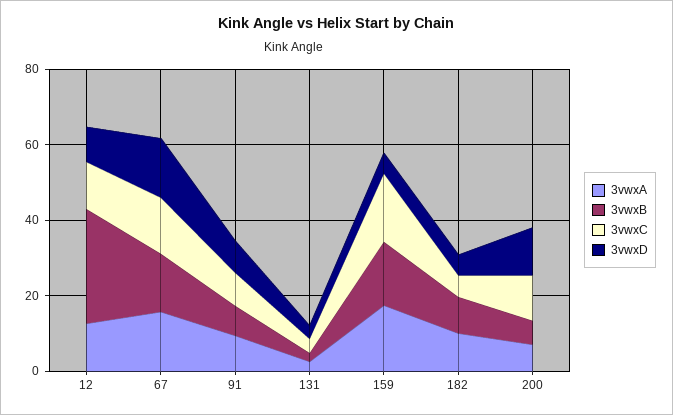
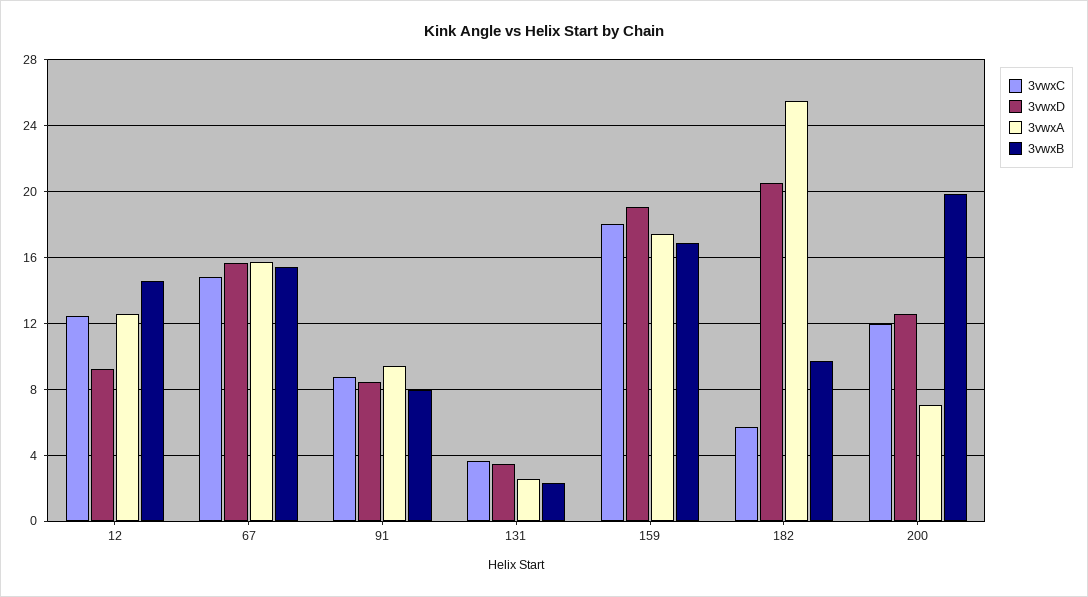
3vwxB, 12: 30 -> 14.5
3vwxD, 159: 5 -> 19
3vwxA, 182: 10 -> 25.5
3vwxD, 182: 5 -> 20.5
3vwxB, 200: 5 -> 20

